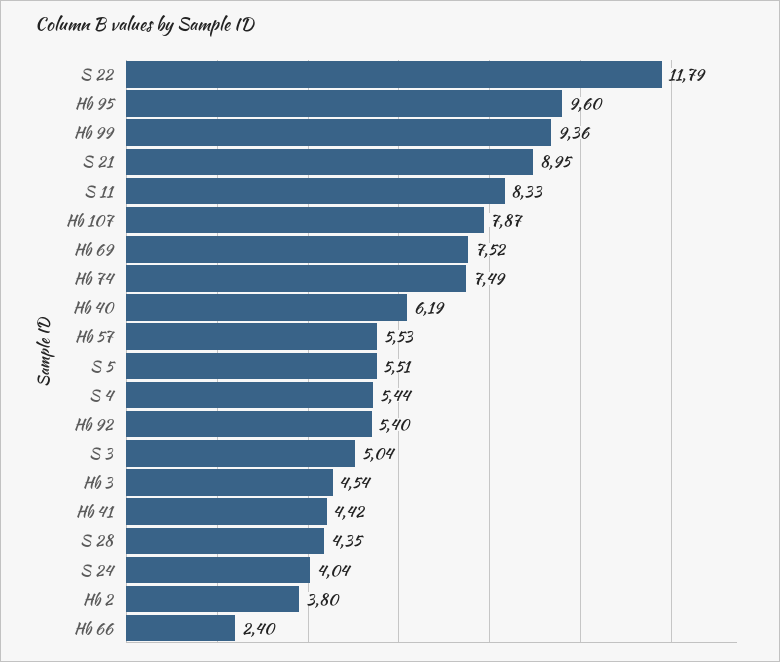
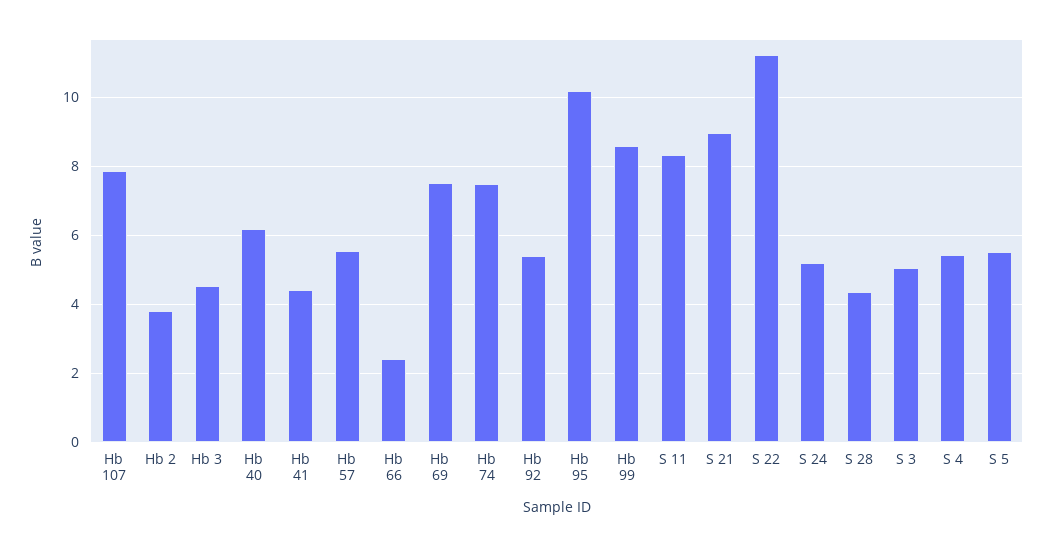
S 22: 11.79 -> 11.2
Hb 95: 9.6 -> 10.2
Hb 99: 9.36 -> 8.6
S 24: 4.04 -> 5.2

